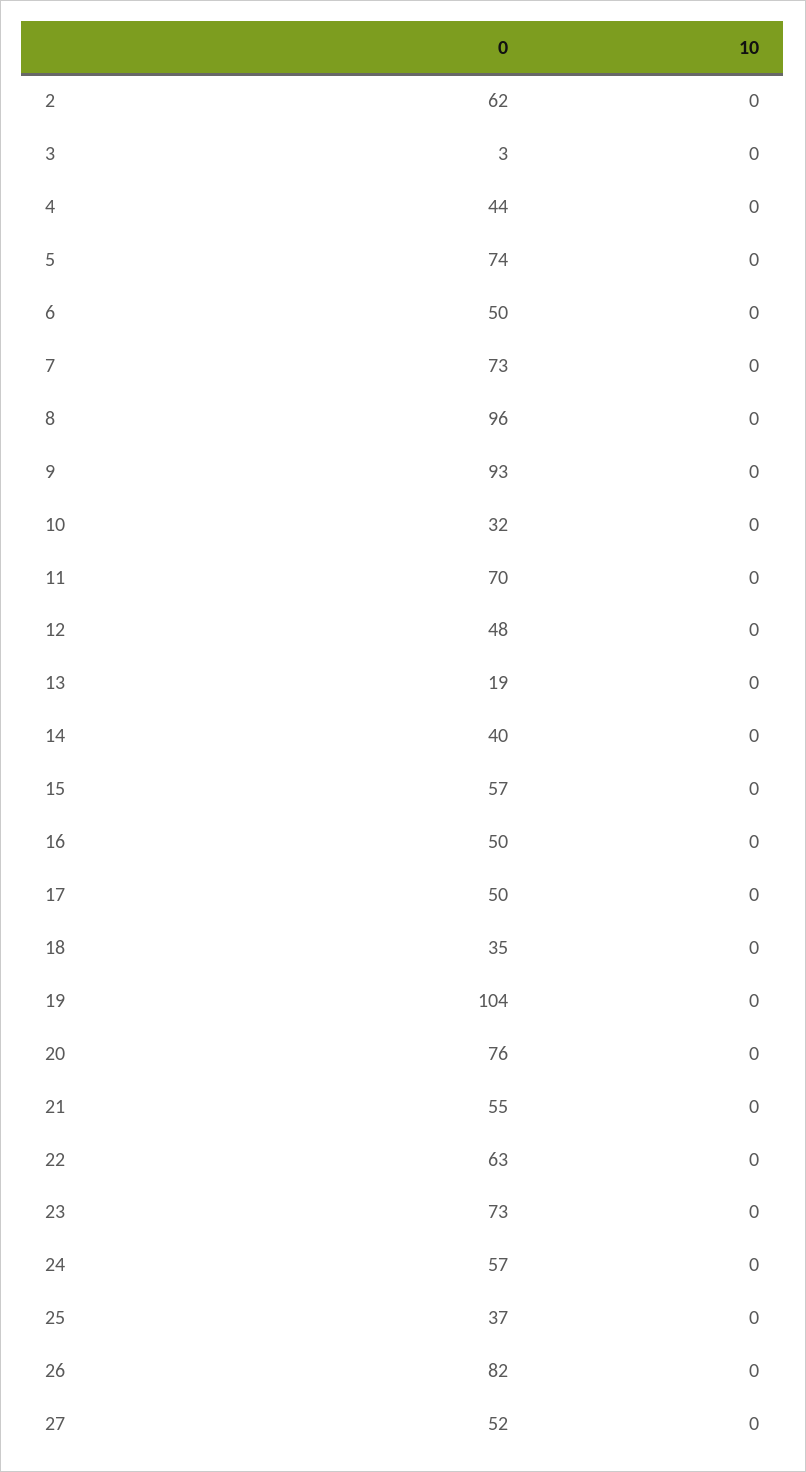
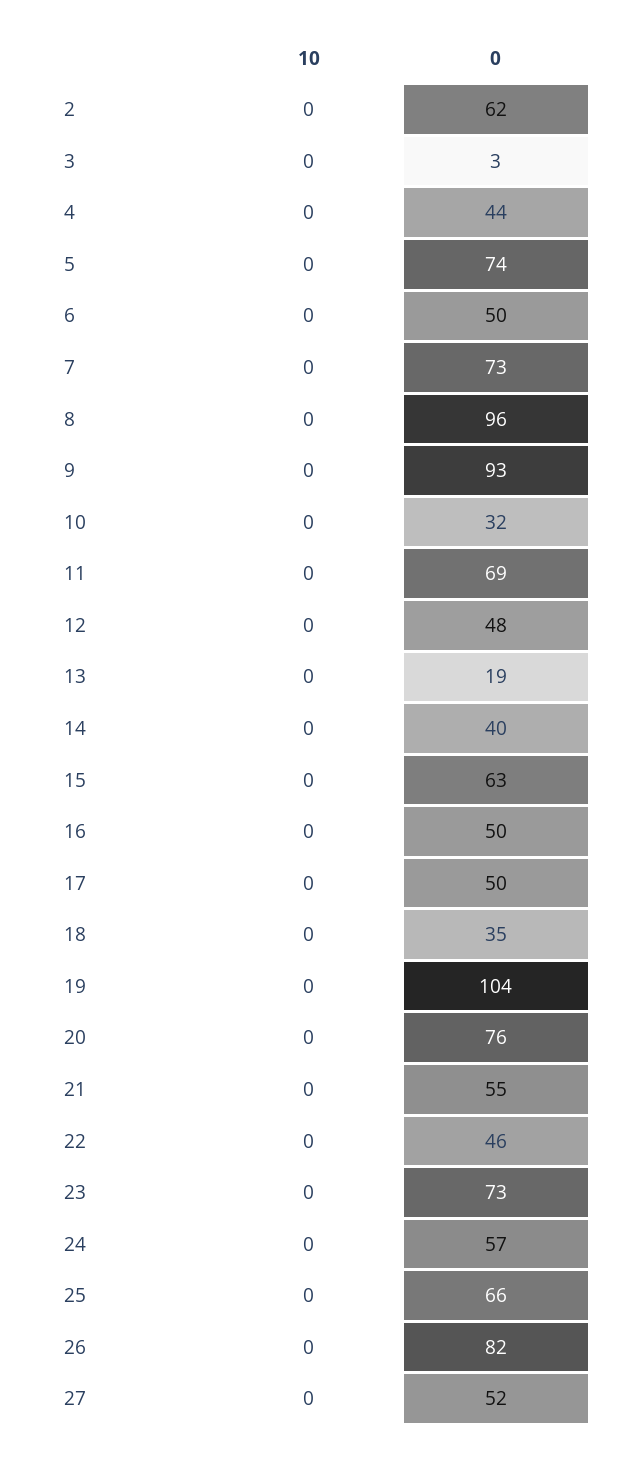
0, 11: 70 -> 69
0, 15: 57 -> 63
0, 22: 63 -> 46
0, 25: 37 -> 66

